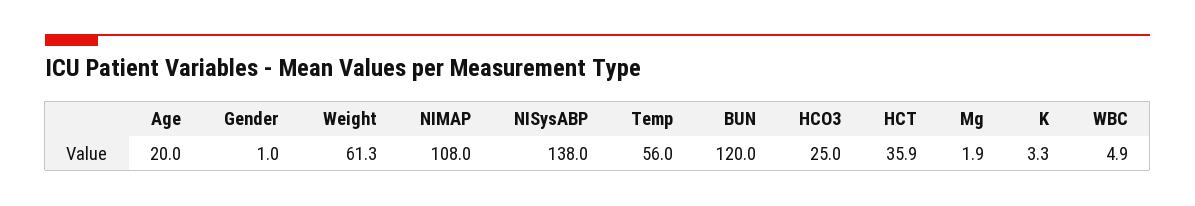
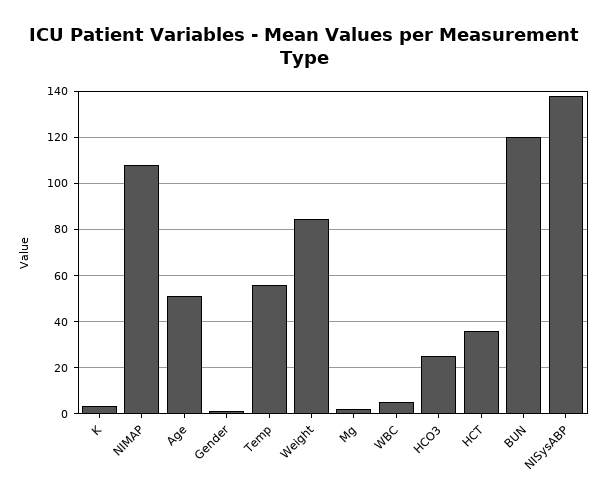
Age: 20 -> 50
Weight: 61.3 -> 85

